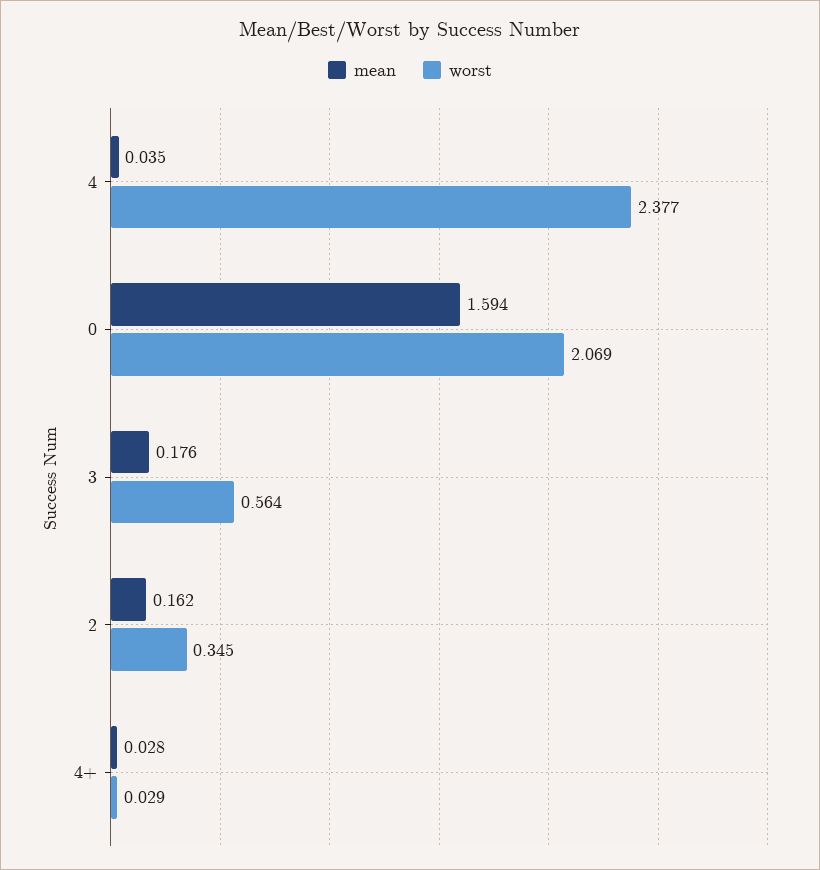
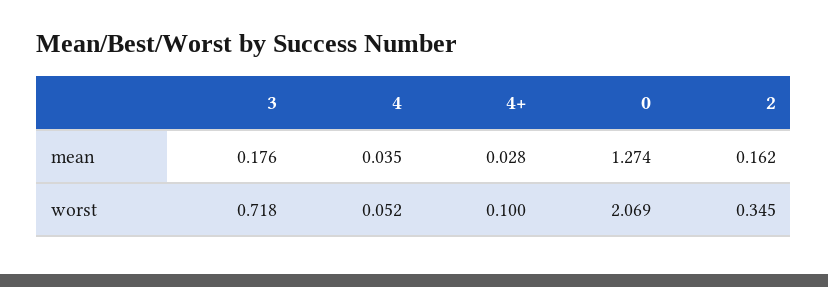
worst, 4: 2.377 -> 0.052
mean, 0: 1.594 -> 1.274
worst, 3: 0.564 -> 0.718
worst, 4+: 0.029 -> 0.1

